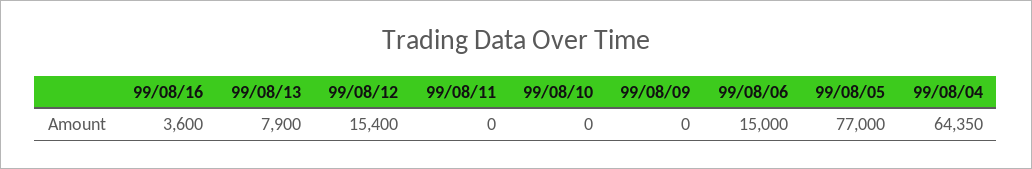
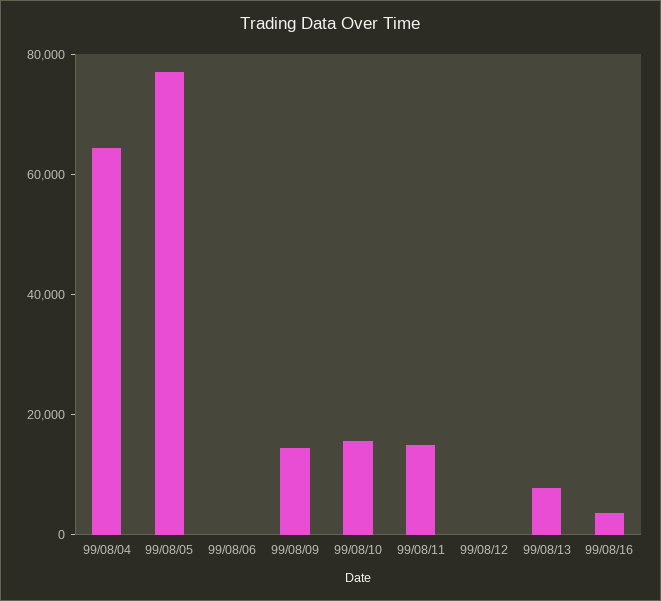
99/08/12: 15400 -> 0
99/08/11: 0 -> 15000
99/08/10: 0 -> 15000
99/08/09: 0 -> 15000
99/08/06: 15000 -> 0

